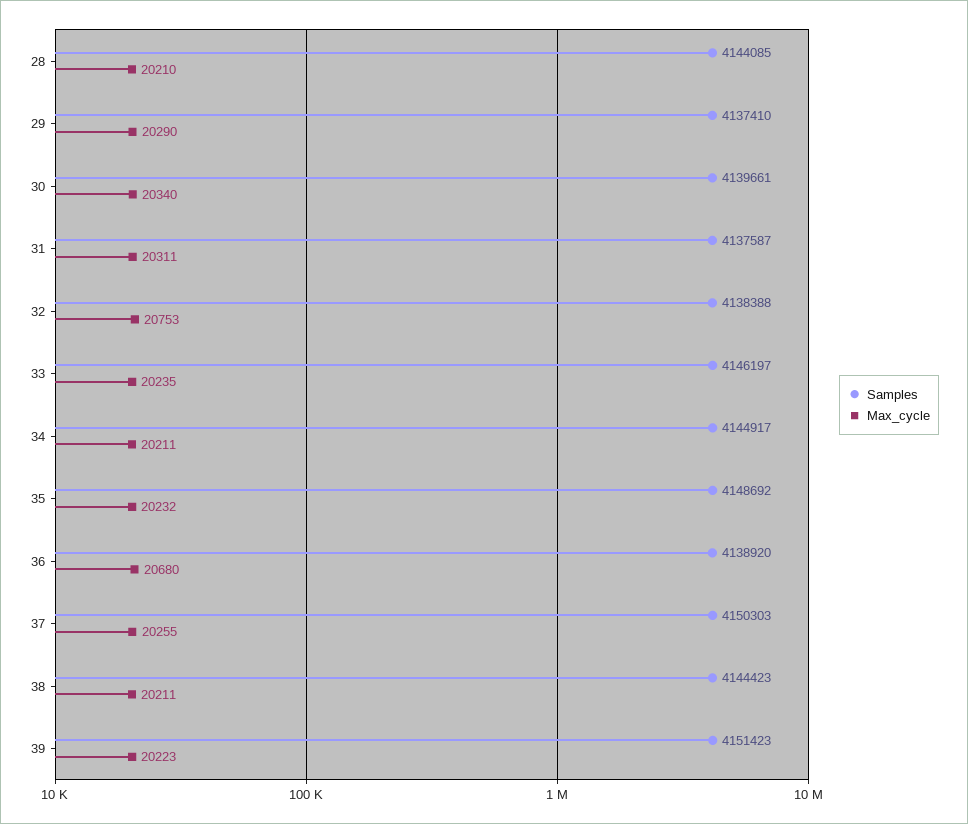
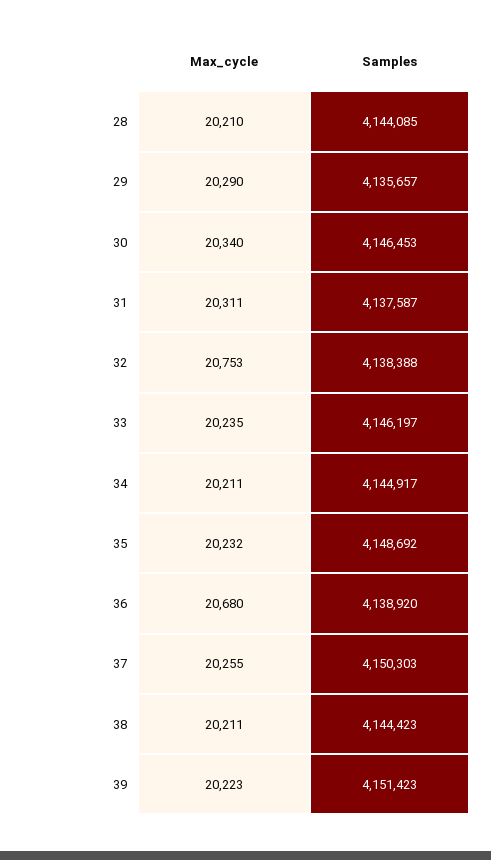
Samples, 29: 4137410 -> 4135657
Samples, 30: 4139661 -> 4146453

